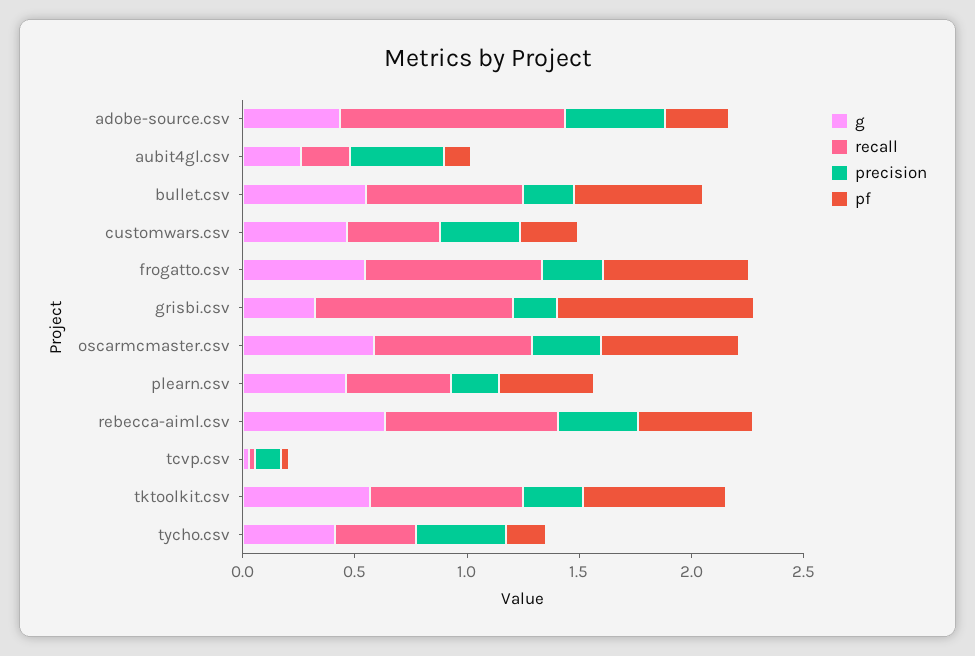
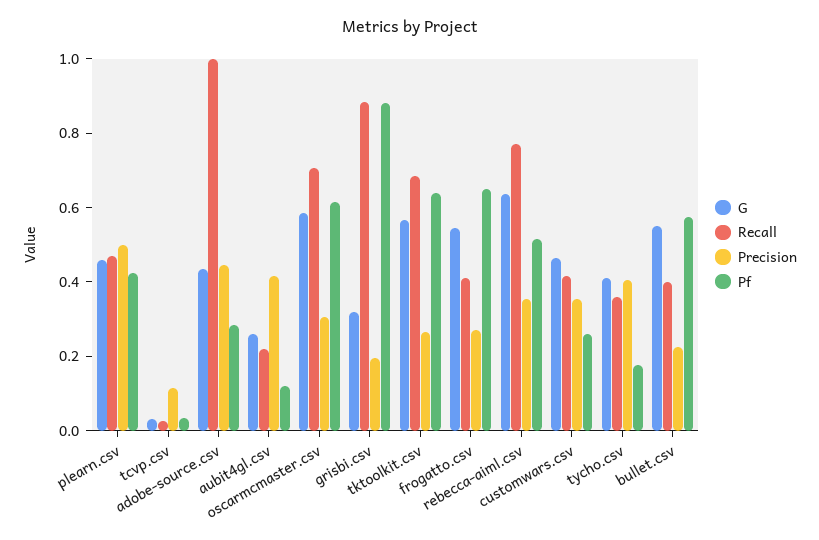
recall, bullet.csv: 0.7 -> 0.4
recall, frogatto.csv: 0.8 -> 0.4
precision, plearn.csv: 0.2 -> 0.5

